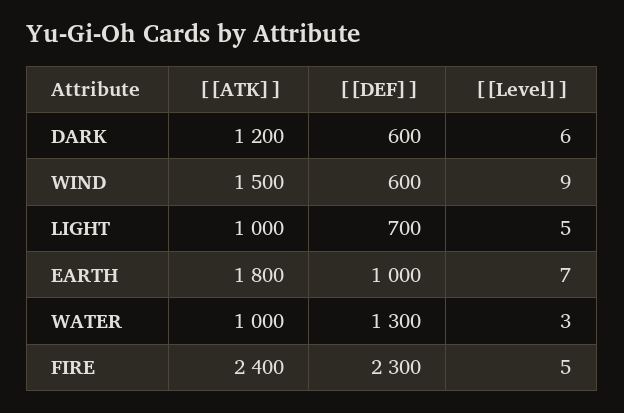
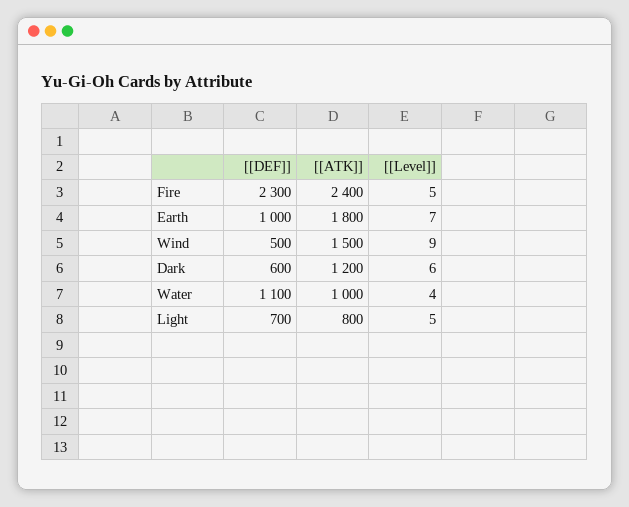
[[DEF]], WIND: 600 -> 500
[[ATK]], LIGHT: 1000 -> 800
[[DEF]], WATER: 1300 -> 1100
[[Level]], WATER: 3 -> 4

